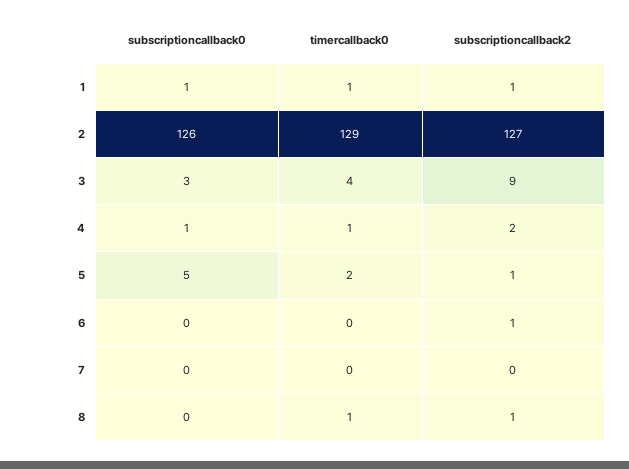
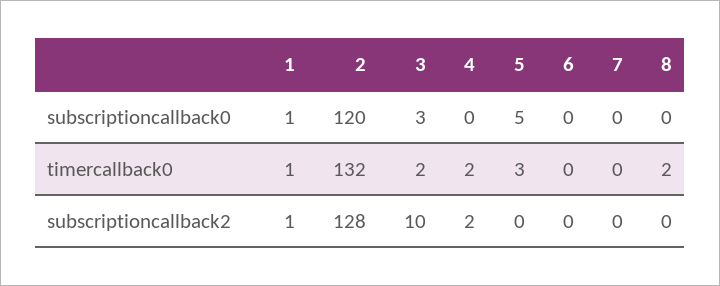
subscriptioncallback0, 2: 126 -> 120
timercallback0, 2: 129 -> 132
subscriptioncallback2, 2: 127 -> 128
timercallback0, 3: 4 -> 2
subscriptioncallback2, 3: 9 -> 10
subscriptioncallback0, 4: 1 -> 0
timercallback0, 4: 1 -> 2
timercallback0, 5: 2 -> 3
subscriptioncallback2, 5: 1 -> 0
subscriptioncallback2, 6: 1 -> 0
timercallback0, 8: 1 -> 2
subscriptioncallback2, 8: 1 -> 0

